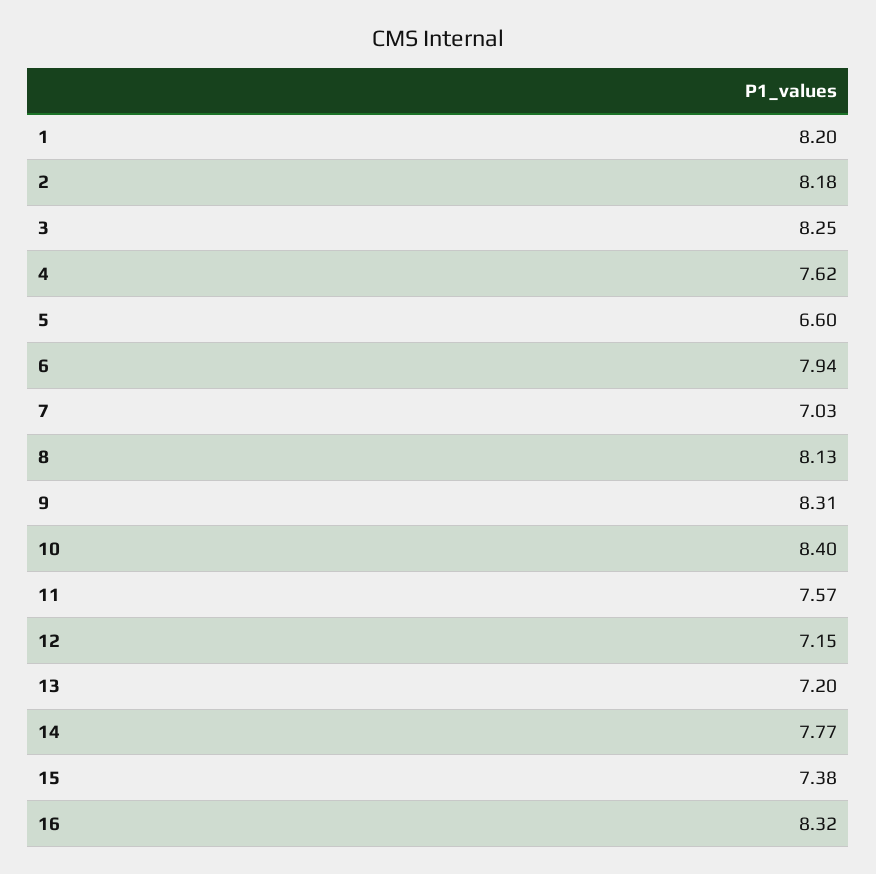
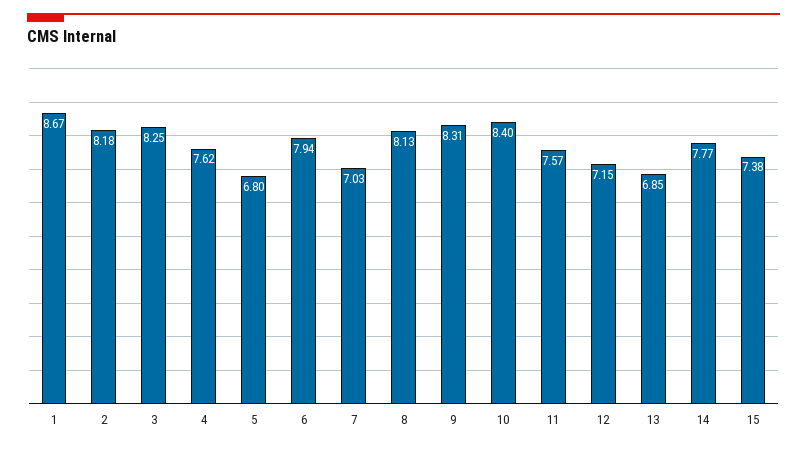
1: 8.2 -> 8.67
5: 6.6 -> 6.8
13: 7.2 -> 6.85
16: 8.32 -> none

